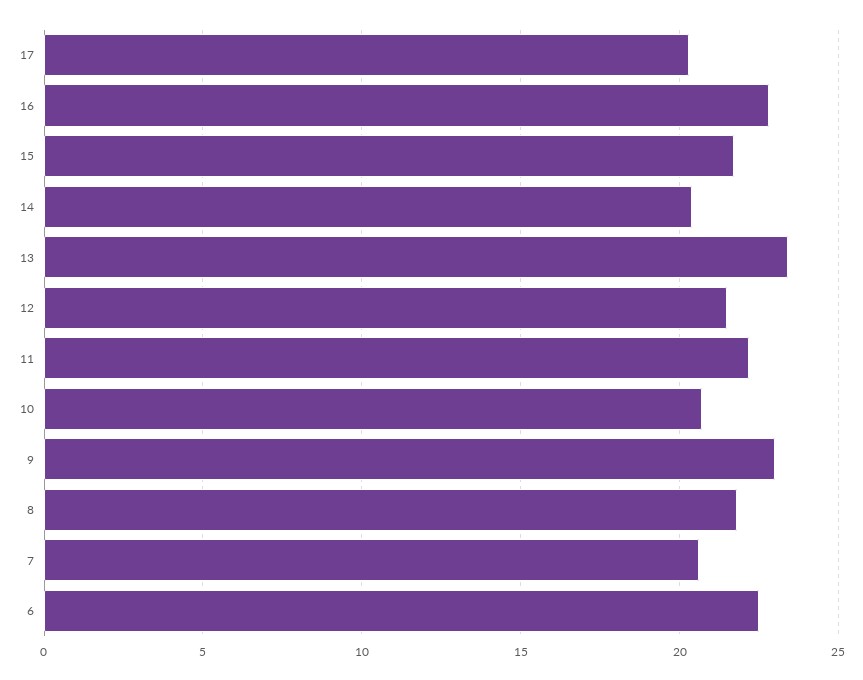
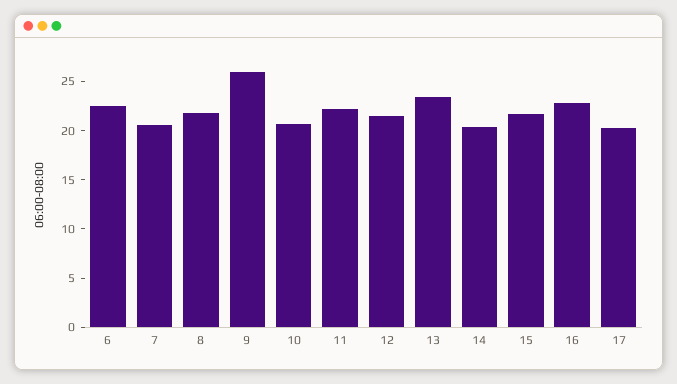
9: 23 -> 26

